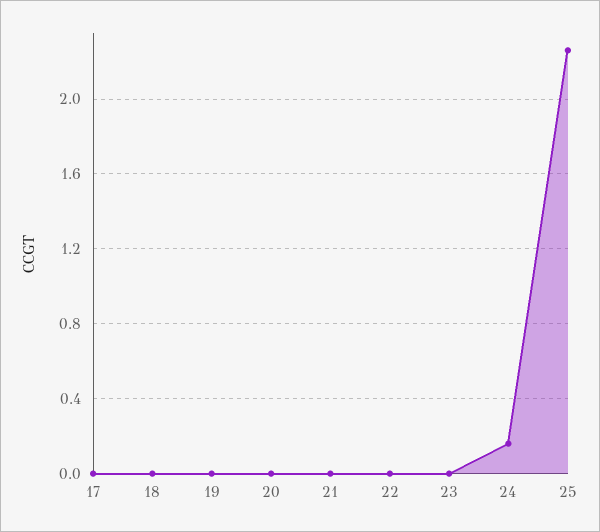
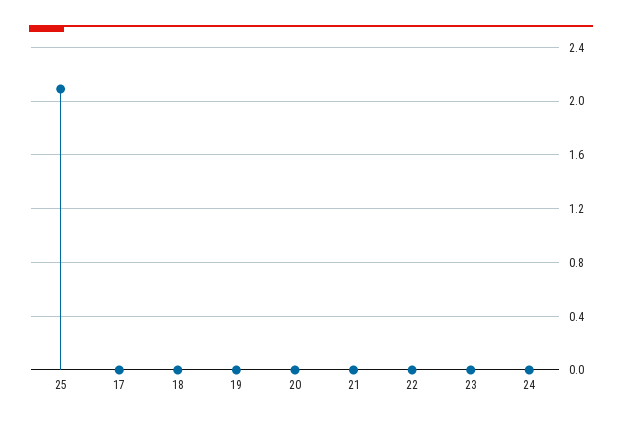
24: 0.15 -> 0
25: 2.25 -> 2.1

